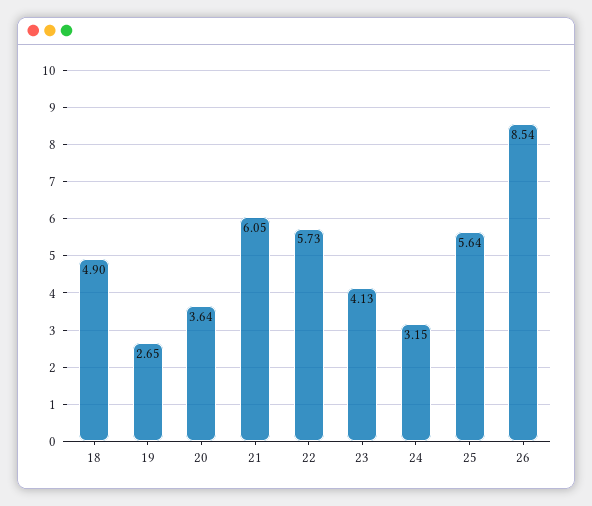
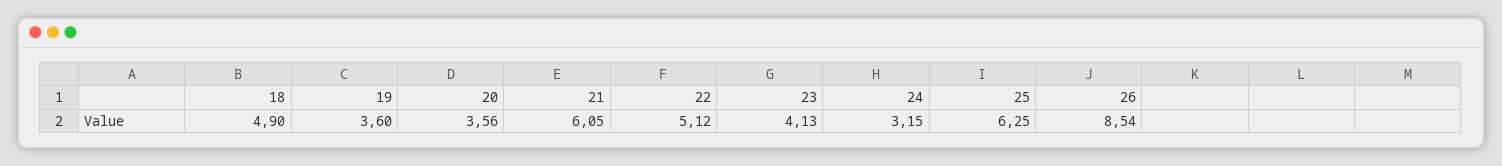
19: 2.65 -> 3.6
20: 3.64 -> 3.56
22: 5.73 -> 5.12
25: 5.64 -> 6.25

